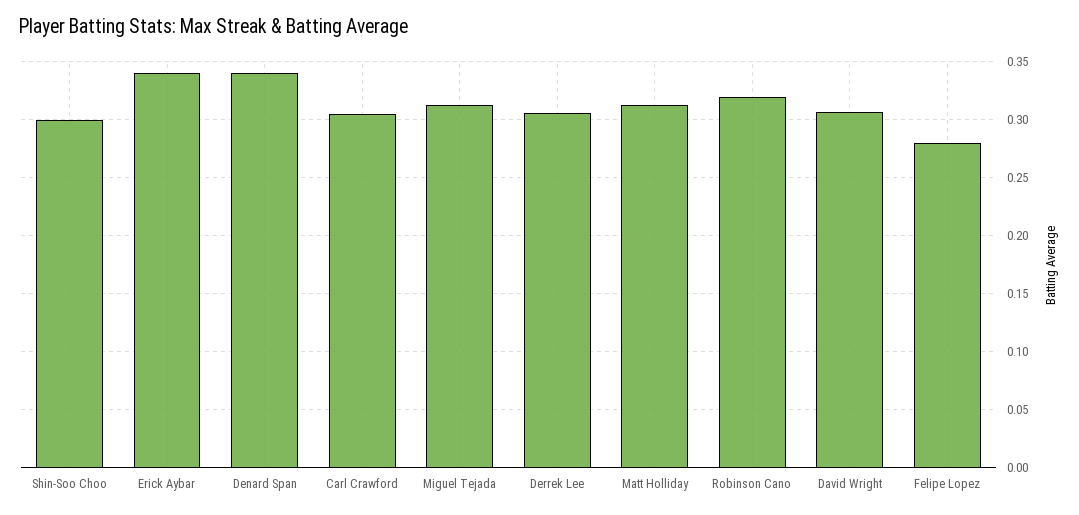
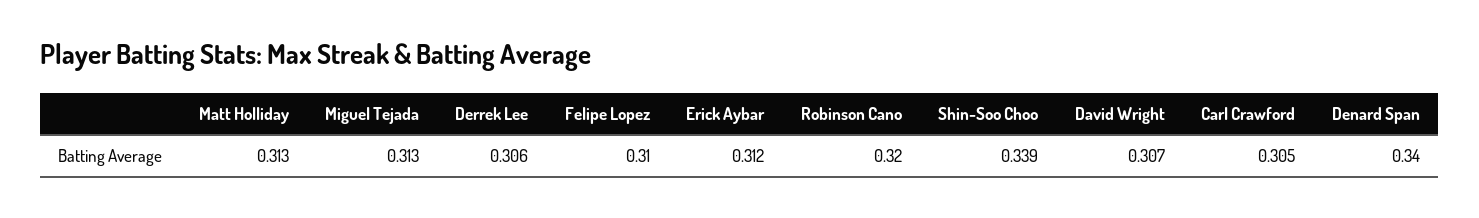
Shin-Soo Choo: 0.3 -> 0.339
Erick Aybar: 0.34 -> 0.312
Felipe Lopez: 0.28 -> 0.31

